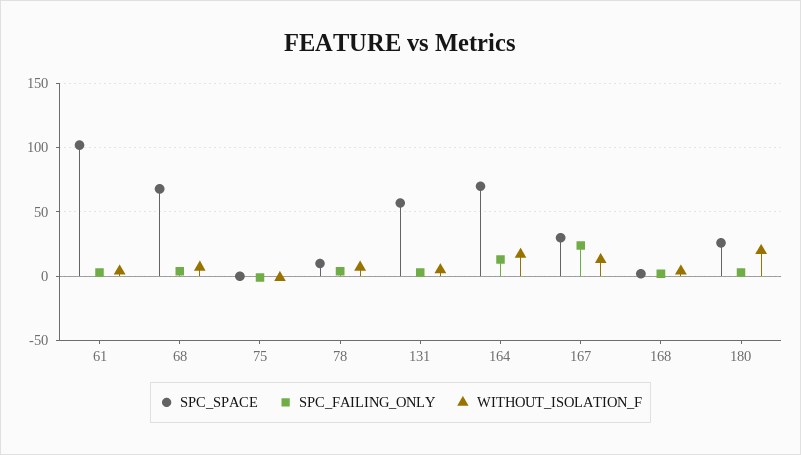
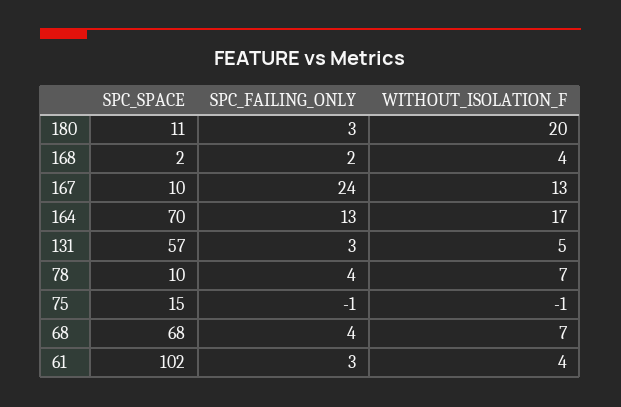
SPC_SPACE, 75: 0 -> 15
SPC_SPACE, 167: 30 -> 10
SPC_SPACE, 180: 25 -> 11

